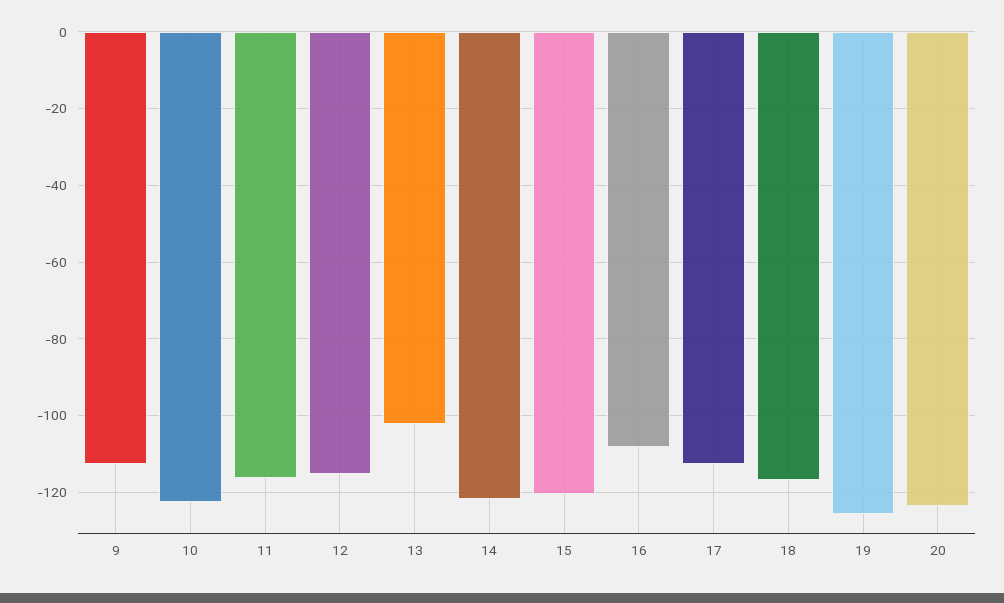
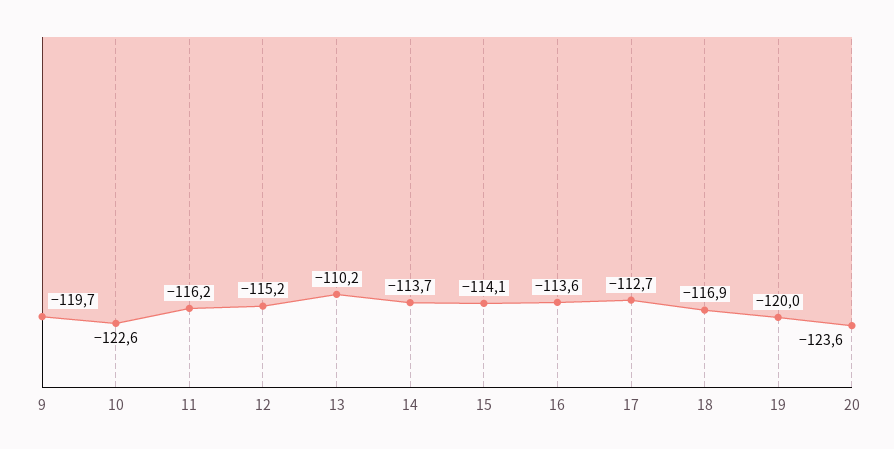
9: -112 -> -119.7
13: -102 -> -110.2
14: -122 -> -113.7
15: -120 -> -114.1
16: -108 -> -113.6
19: -126 -> -120

